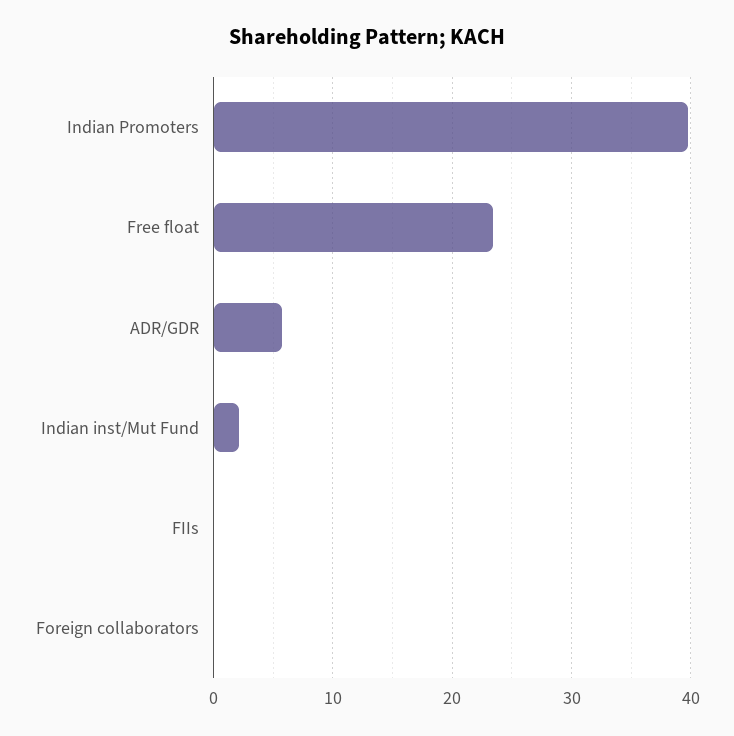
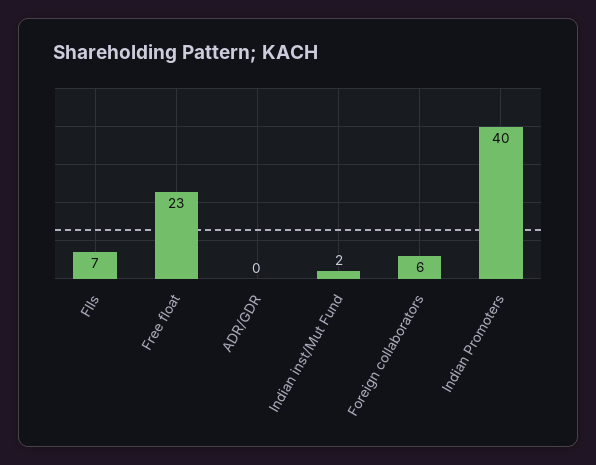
ADR/GDR: 6 -> 0
FIIs: 0 -> 7
Foreign collaborators: 0 -> 6

